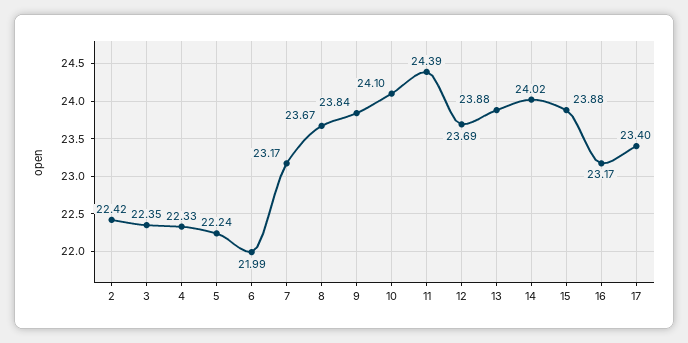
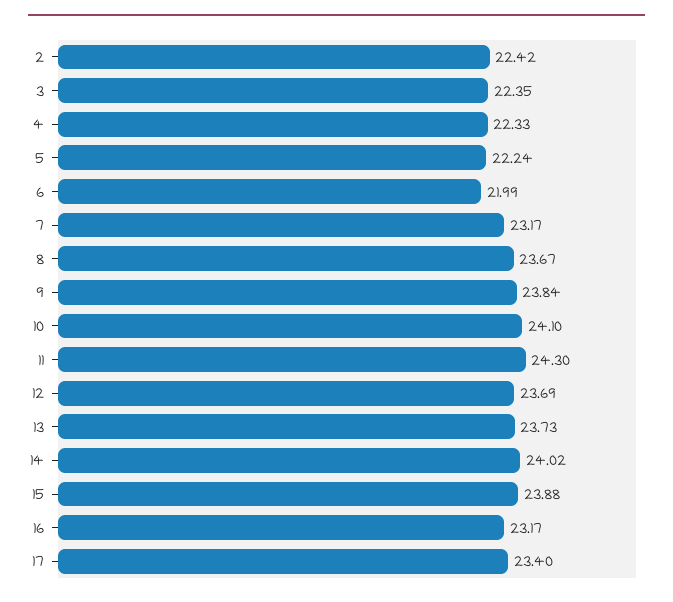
11: 24.39 -> 24.3
13: 23.88 -> 23.73

